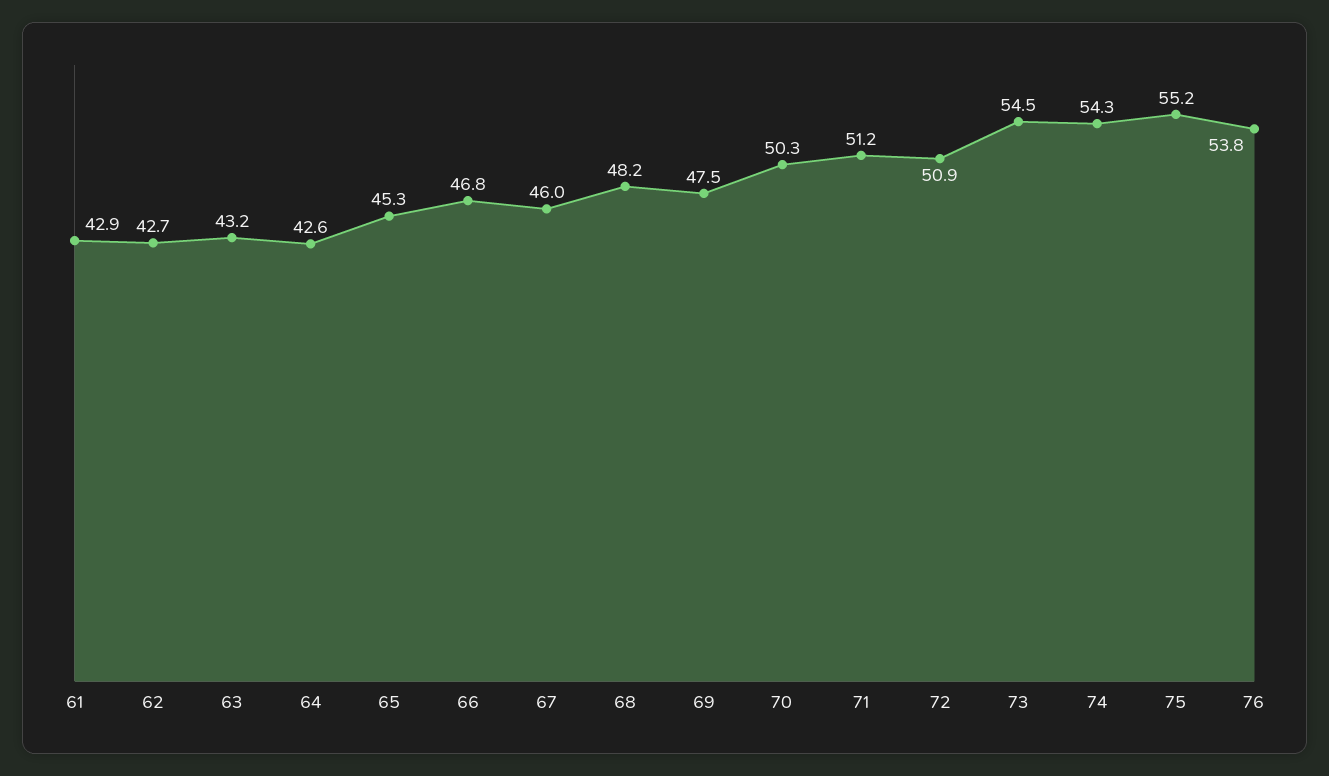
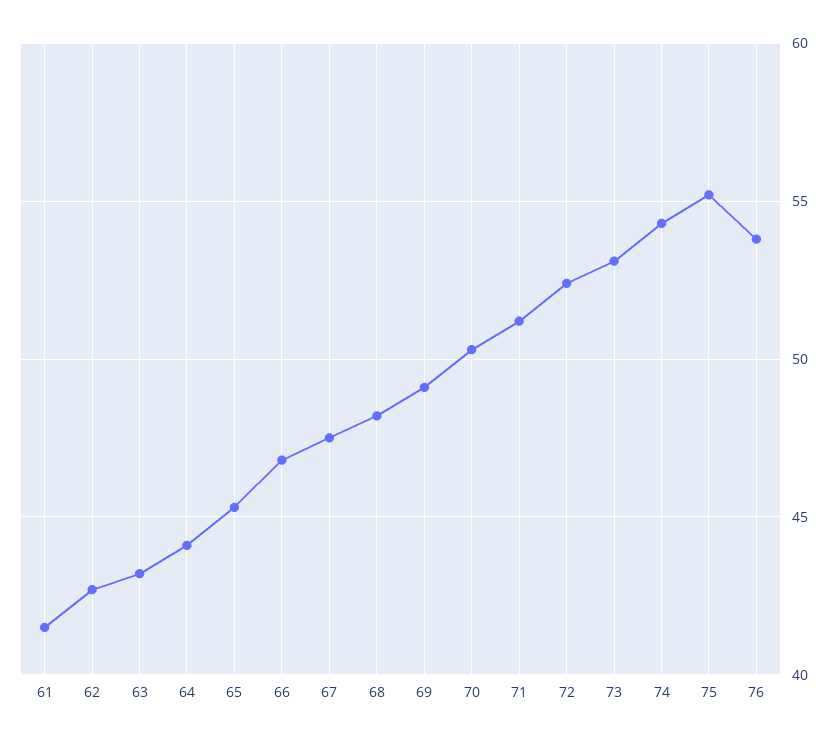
61: 42.9 -> 41.5
64: 42.6 -> 44
67: 46 -> 47.5
69: 47.5 -> 49
72: 50.9 -> 52.5
73: 54.5 -> 53

